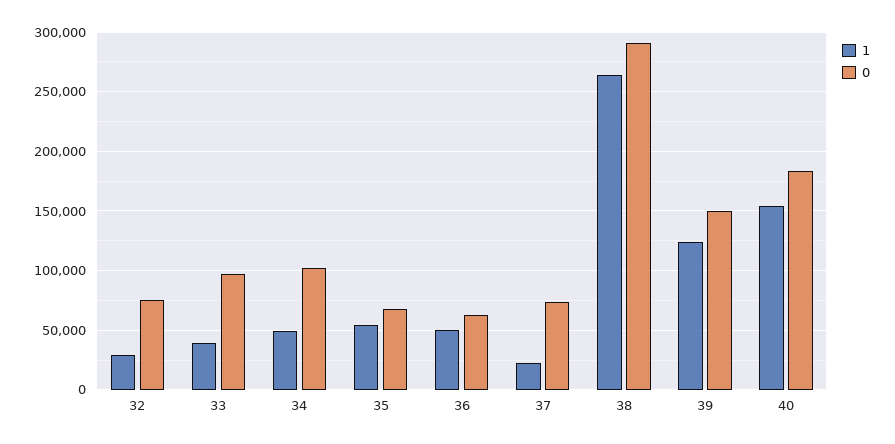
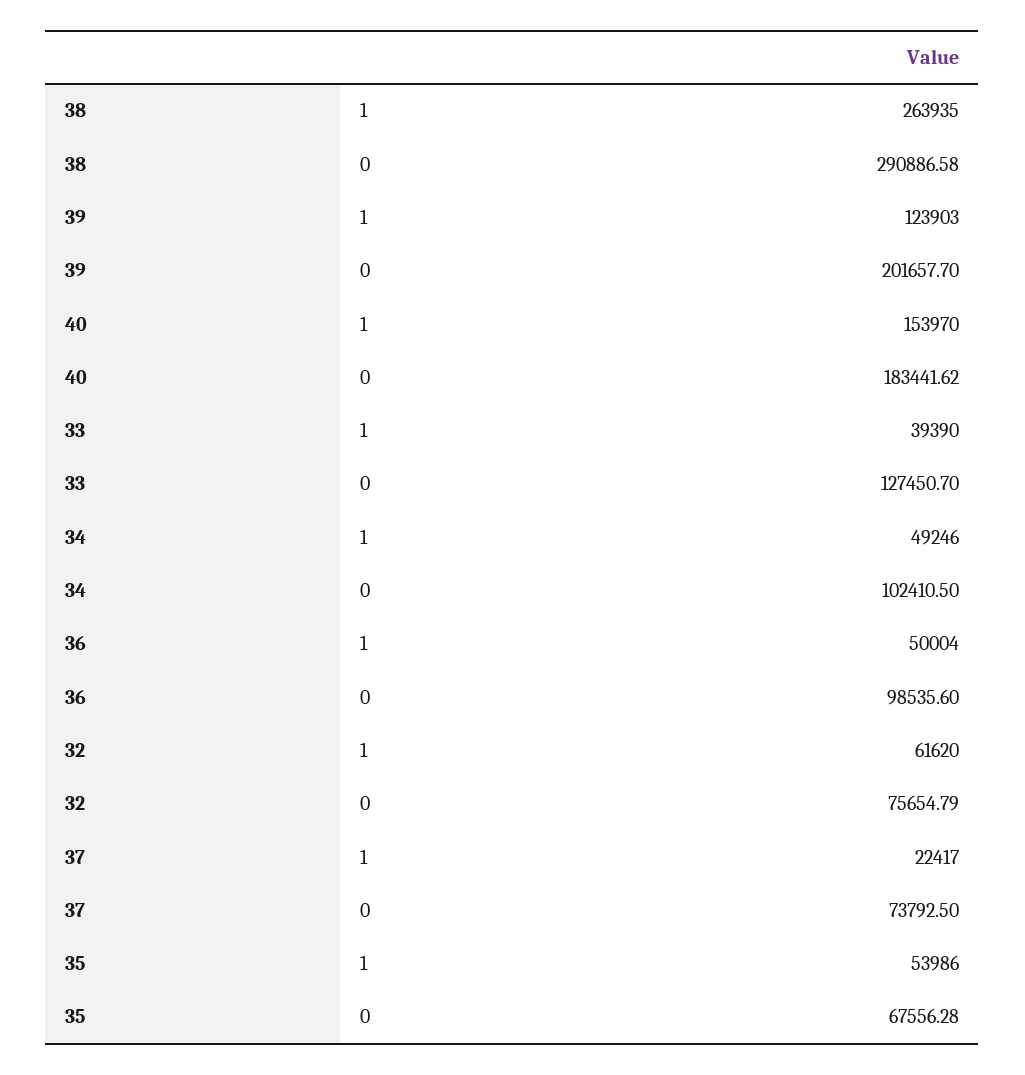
1, 32: 30000 -> 61620
0, 33: 100000 -> 127450.7
0, 36: 60000 -> 98535.6
0, 39: 150000 -> 201657.7

